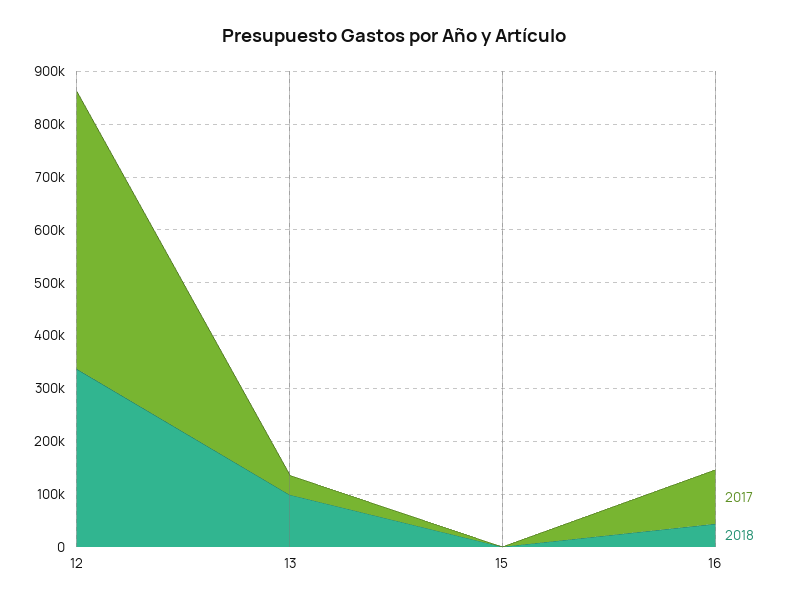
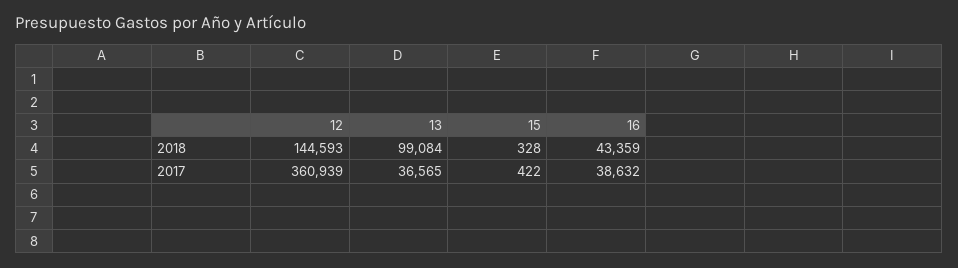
2017, 12: 520000 -> 360939
2018, 12: 340000 -> 144593
2017, 16: 100000 -> 38632

